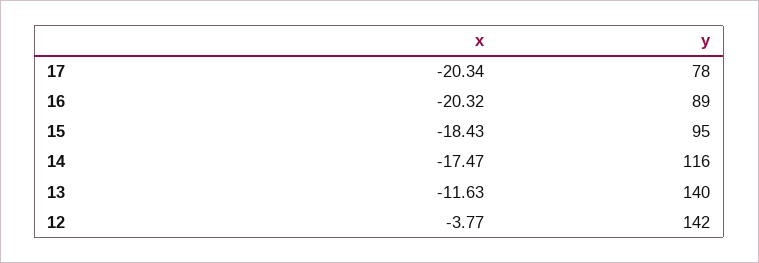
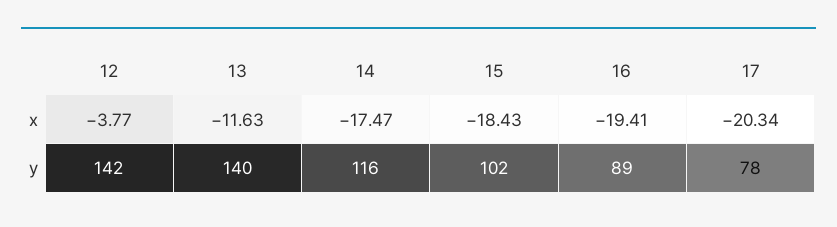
x, 16: -20.32 -> -19.41
y, 15: 95 -> 102

